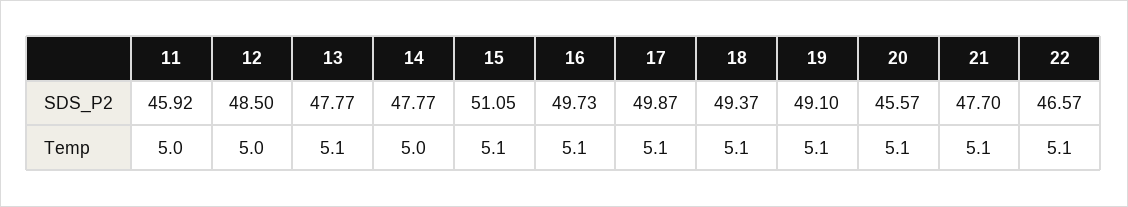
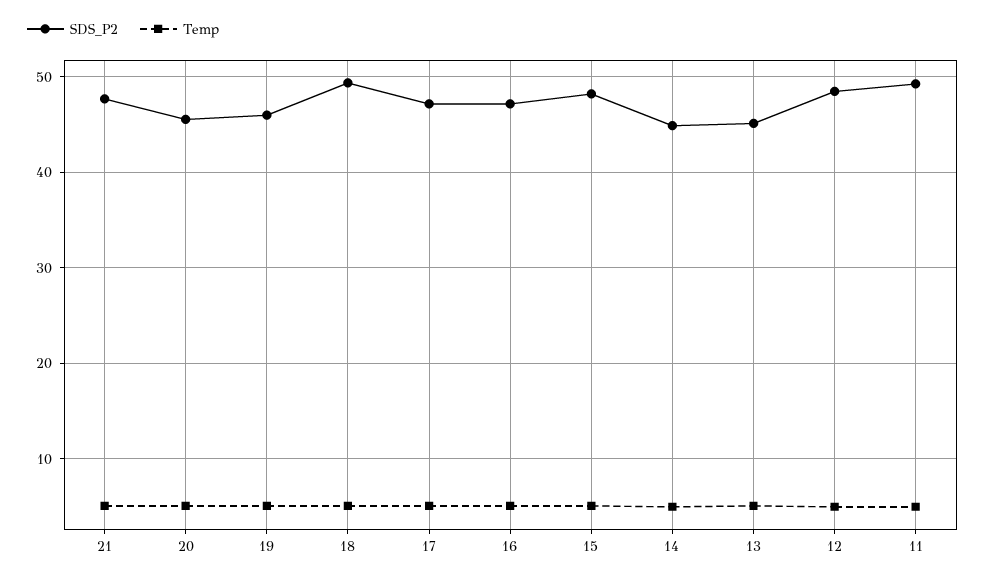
SDS_P2, 11: 45.92 -> 49
SDS_P2, 13: 47.77 -> 45
SDS_P2, 14: 47.77 -> 45
SDS_P2, 15: 51.05 -> 48
SDS_P2, 16: 49.73 -> 47
SDS_P2, 17: 49.87 -> 47
SDS_P2, 19: 49.1 -> 46
SDS_P2, 22: 46.57 -> none
Temp, 22: 5.1 -> none

